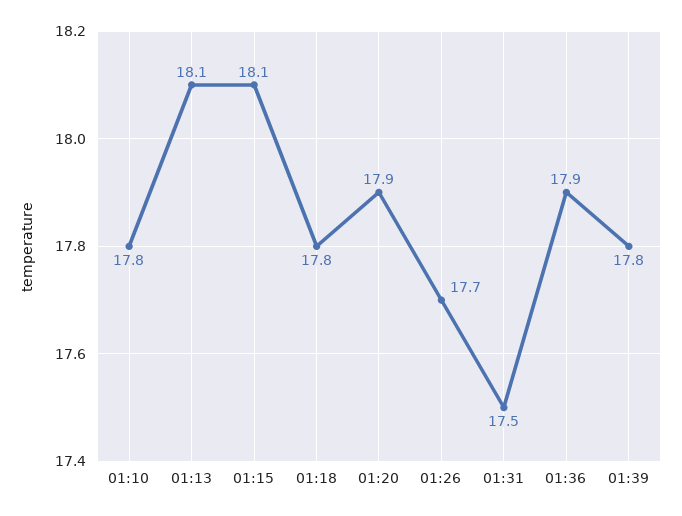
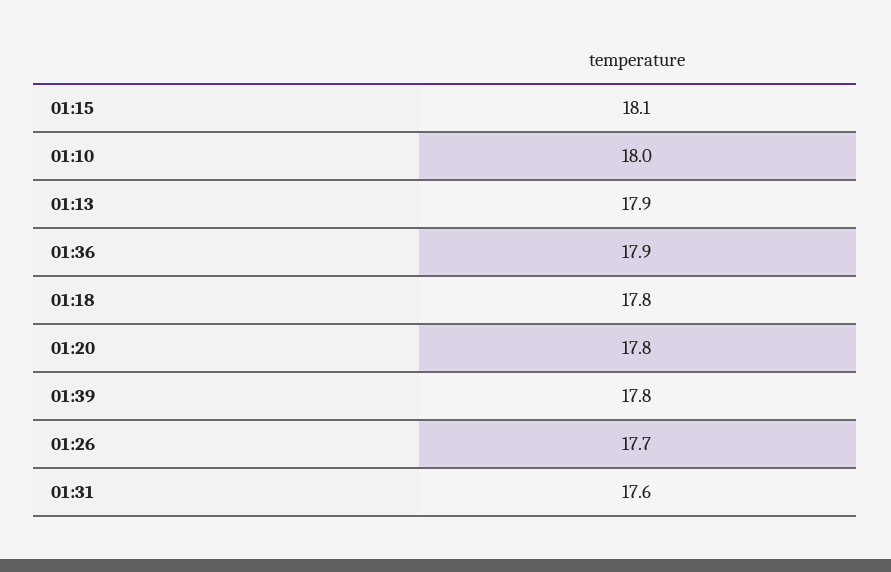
01:10: 17.8 -> 18
01:13: 18.1 -> 17.9
01:20: 17.9 -> 17.8
01:31: 17.5 -> 17.6

